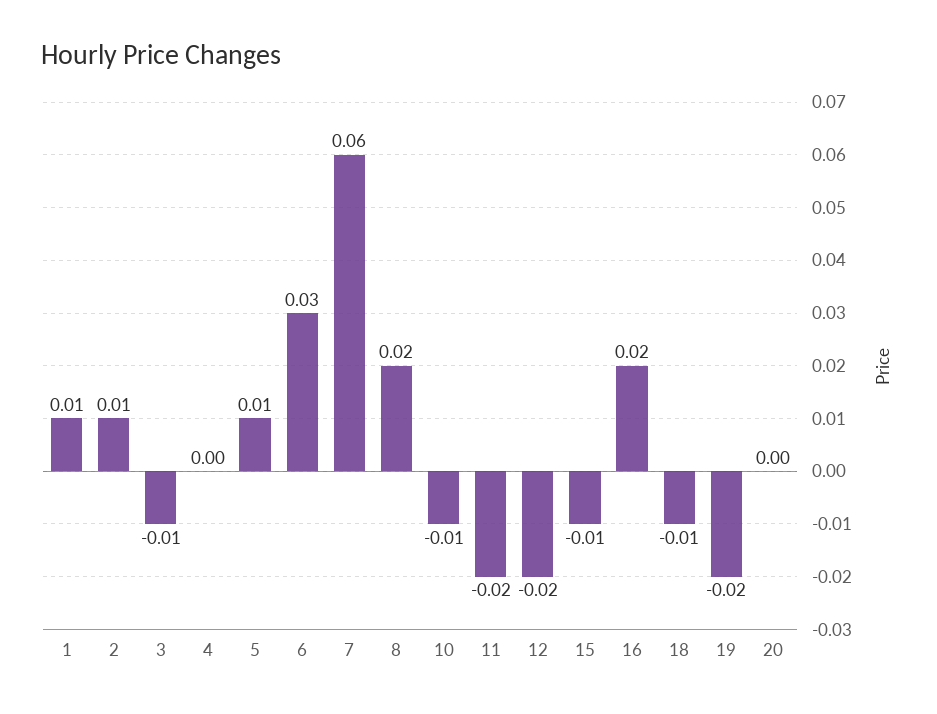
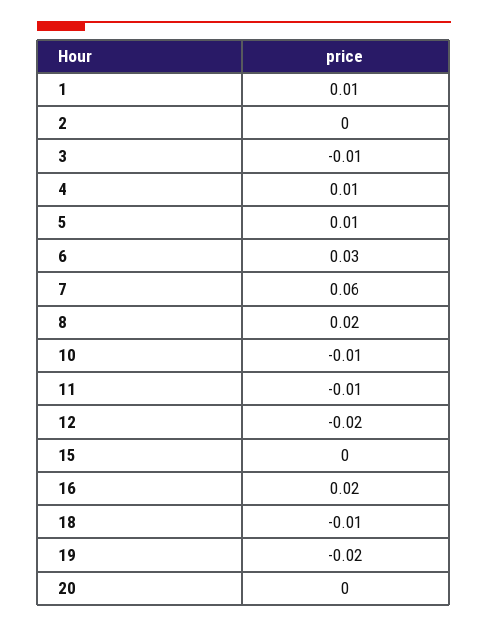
2: 0.01 -> 0
4: 0 -> 0.01
11: -0.02 -> -0.01
15: -0.01 -> 0

